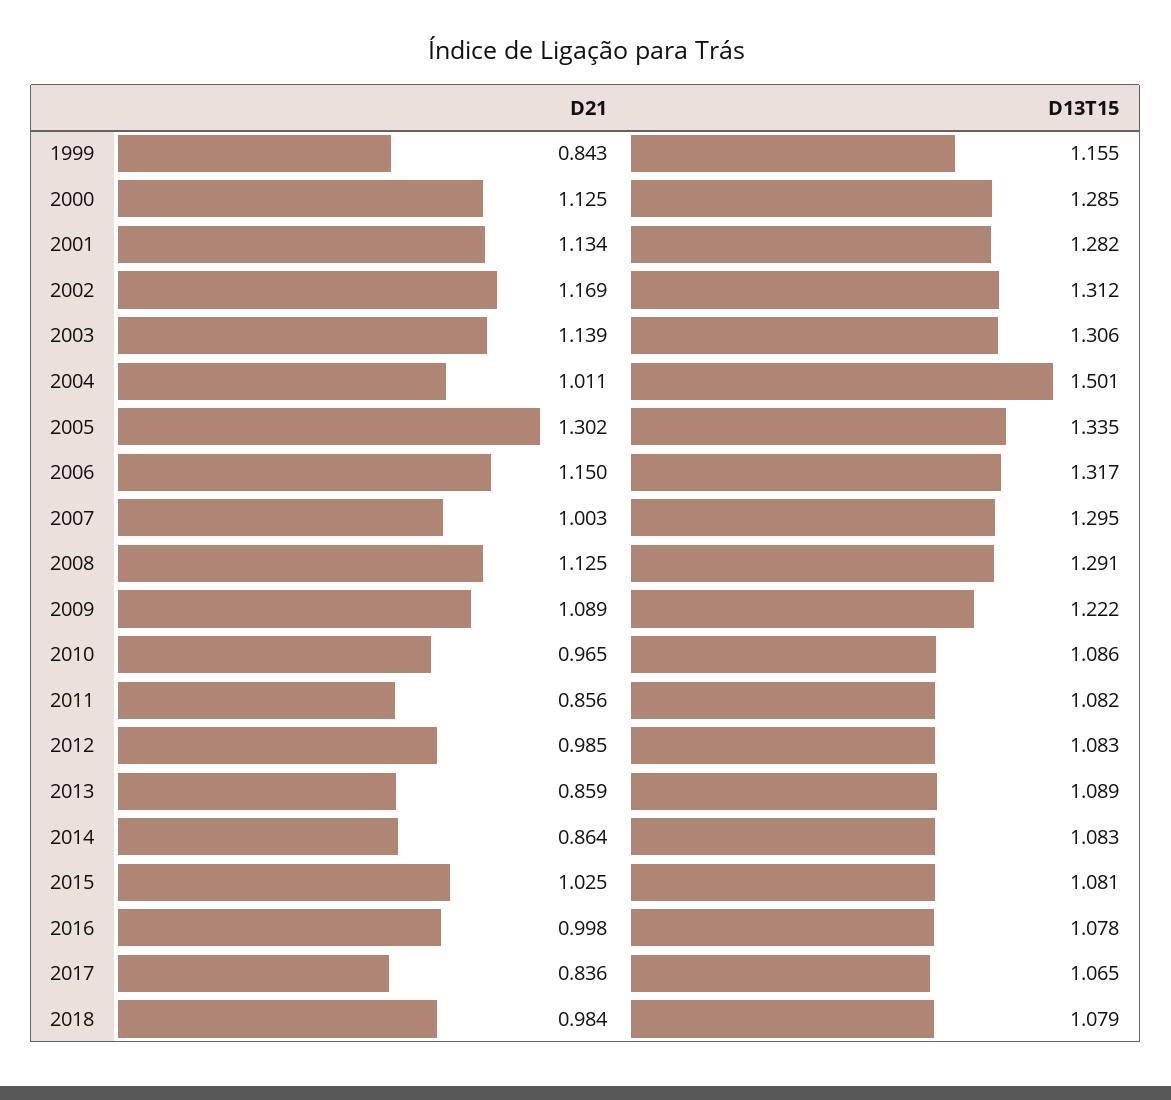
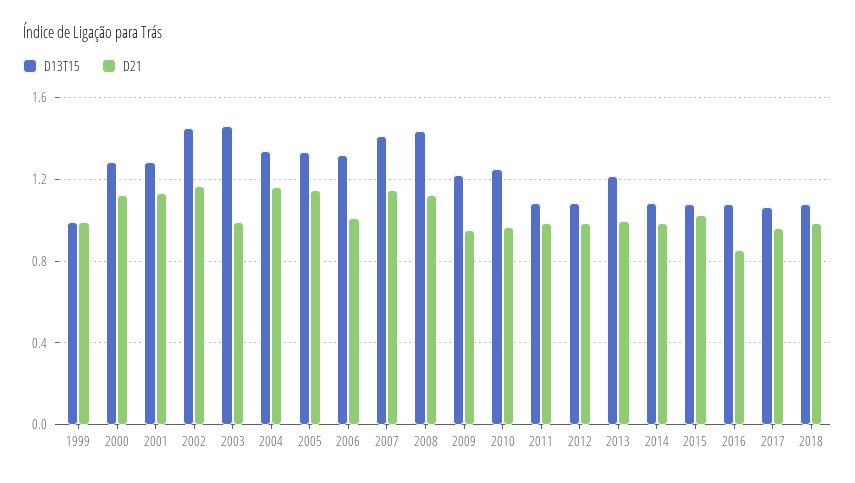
D21, 1999: 0.843 -> 1
D13T15, 1999: 1.155 -> 1
D13T15, 2002: 1.312 -> 1.45
D21, 2003: 1.139 -> 1
D13T15, 2003: 1.306 -> 1.45
D21, 2004: 1.011 -> 1.15
D13T15, 2004: 1.501 -> 1.35
D21, 2005: 1.302 -> 1.15
D21, 2006: 1.15 -> 1
D21, 2007: 1.003 -> 1.15
D13T15, 2007: 1.295 -> 1.4
D13T15, 2008: 1.291 -> 1.45
D21, 2009: 1.089 -> 0.95
D13T15, 2010: 1.086 -> 1.25
D21, 2011: 0.856 -> 1
D21, 2013: 0.859 -> 1
D13T15, 2013: 1.089 -> 1.2
D21, 2014: 0.864 -> 1
D21, 2016: 0.998 -> 0.85
D21, 2017: 0.836 -> 0.95

